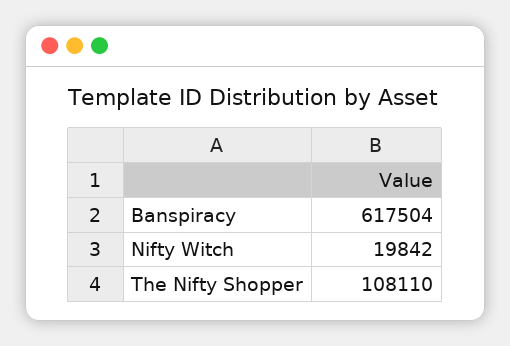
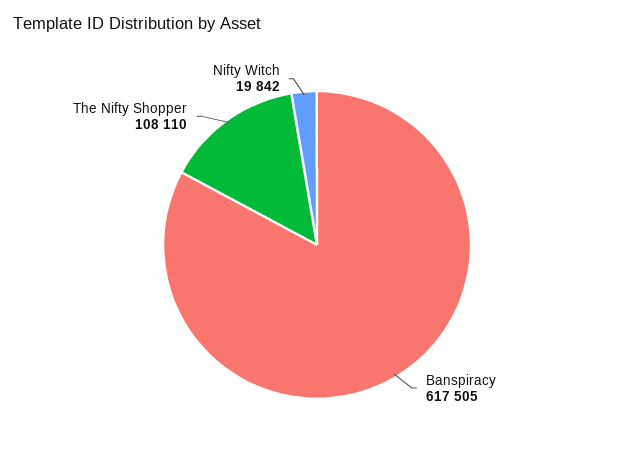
Banspiracy: 617504 -> 617505

